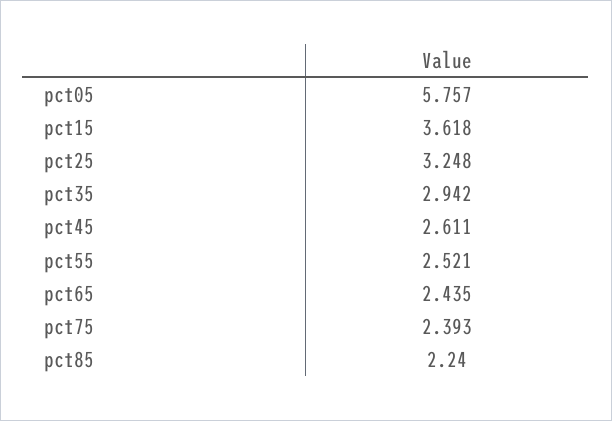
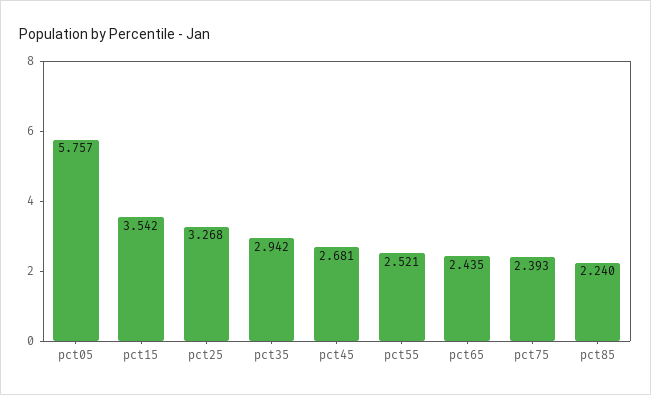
pct15: 3.618 -> 3.542
pct25: 3.248 -> 3.268
pct45: 2.611 -> 2.681

